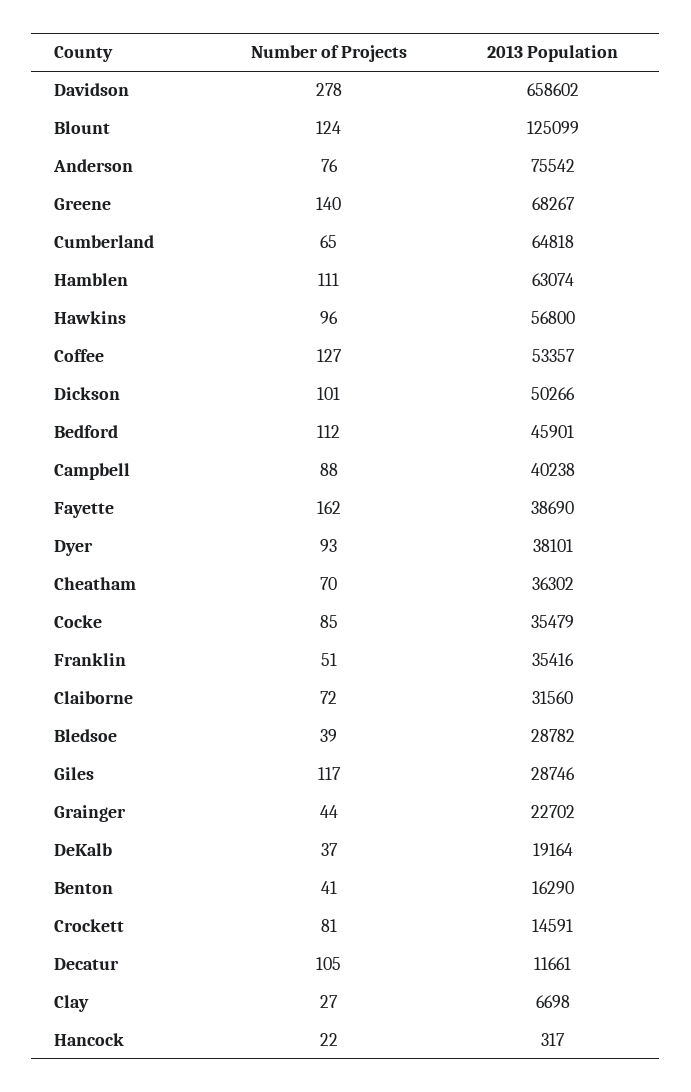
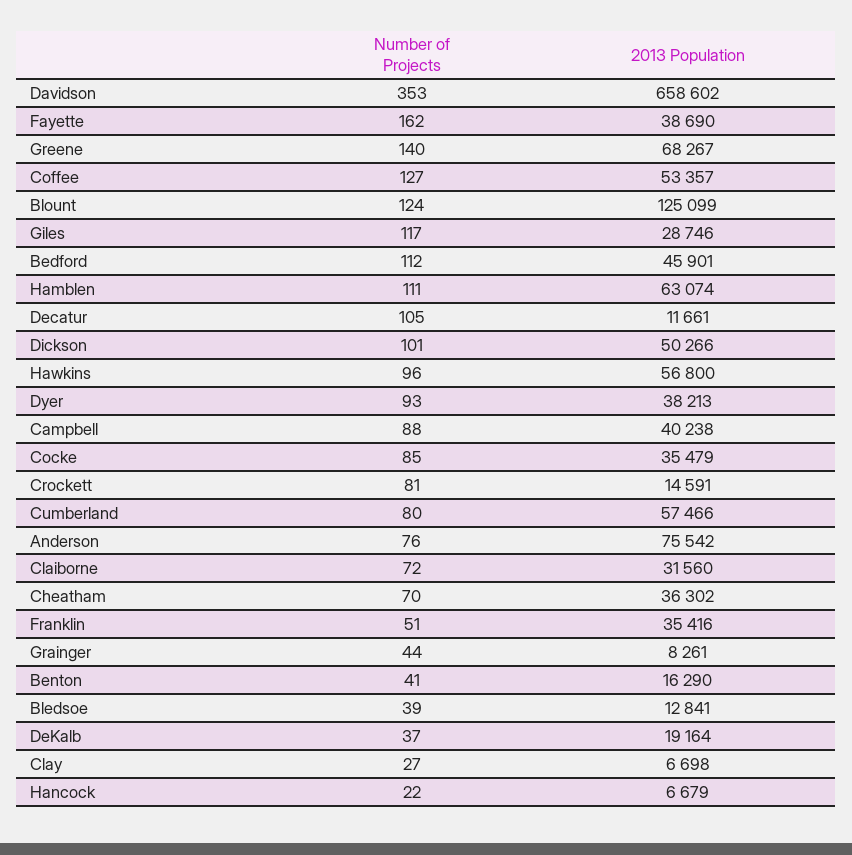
Number of Projects, Davidson: 278 -> 353
Number of Projects, Cumberland: 65 -> 80
2013 Population, Cumberland: 64818 -> 57466
2013 Population, Dyer: 38101 -> 38213
2013 Population, Bledsoe: 28782 -> 12841
2013 Population, Grainger: 22702 -> 8261
2013 Population, Hancock: 317 -> 6679

